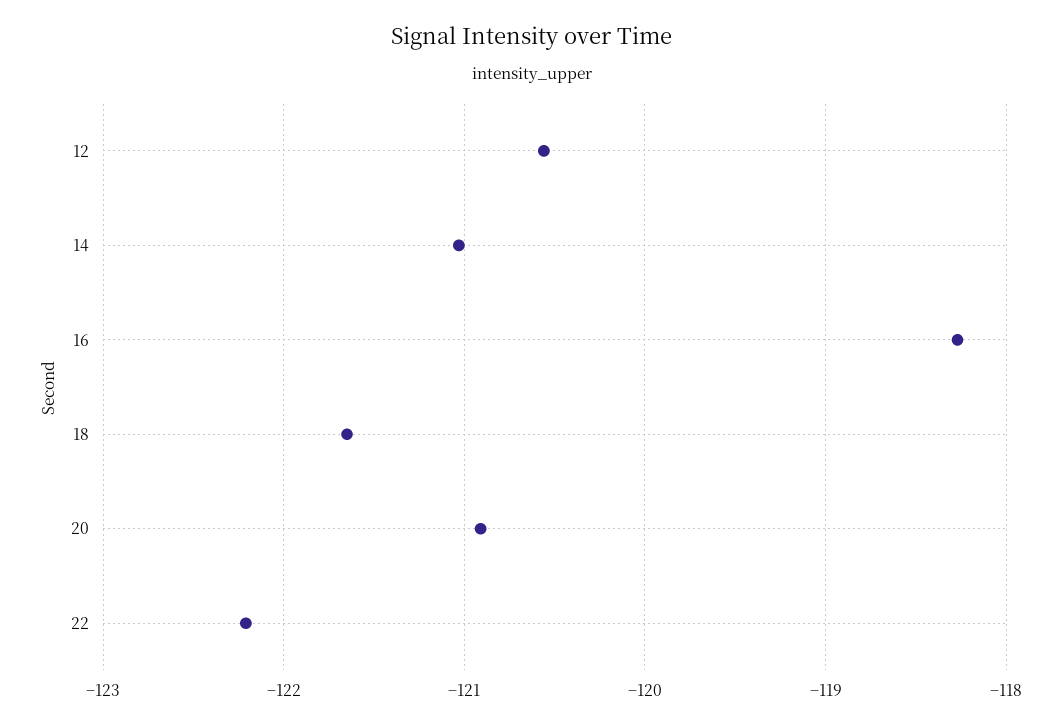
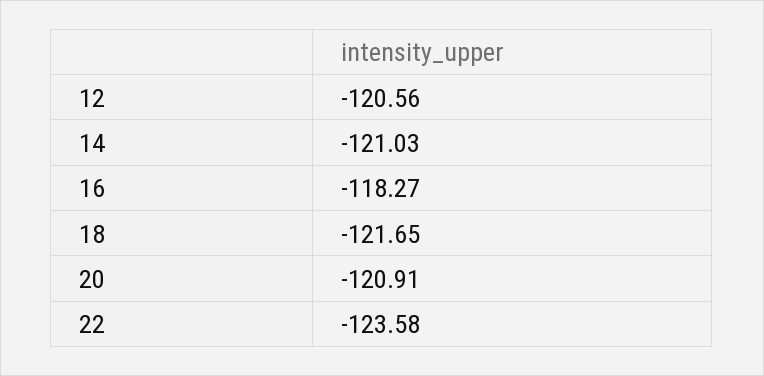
22: -122.2 -> -123.58

